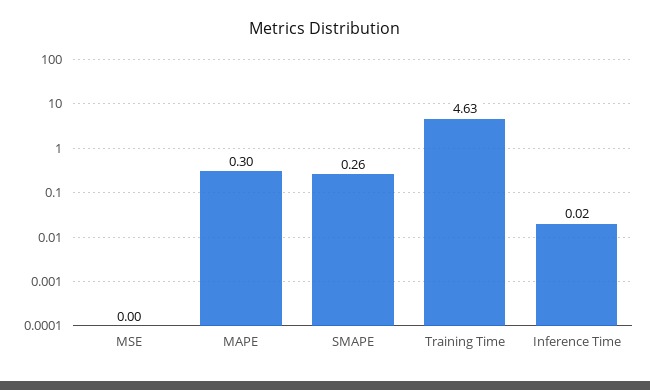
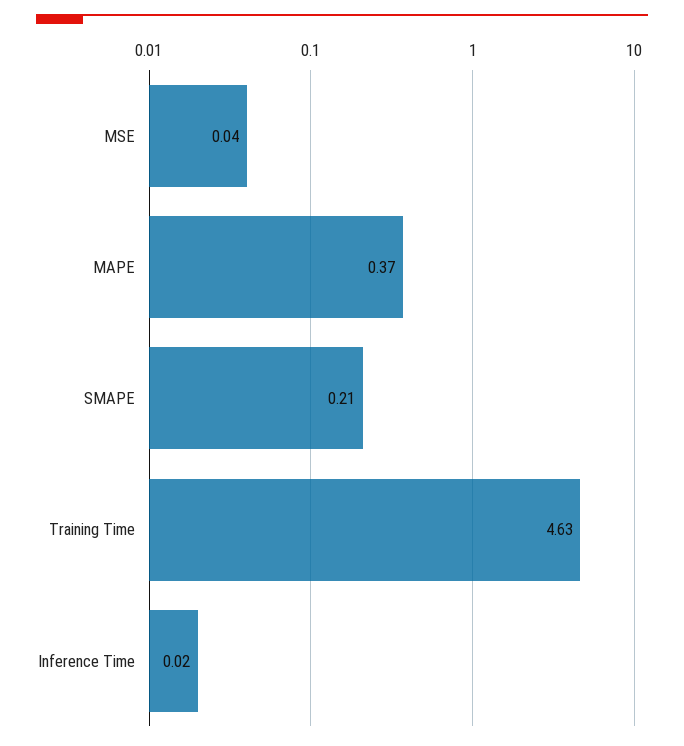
MSE: 0 -> 0.04
MAPE: 0.3 -> 0.37
SMAPE: 0.26 -> 0.21

